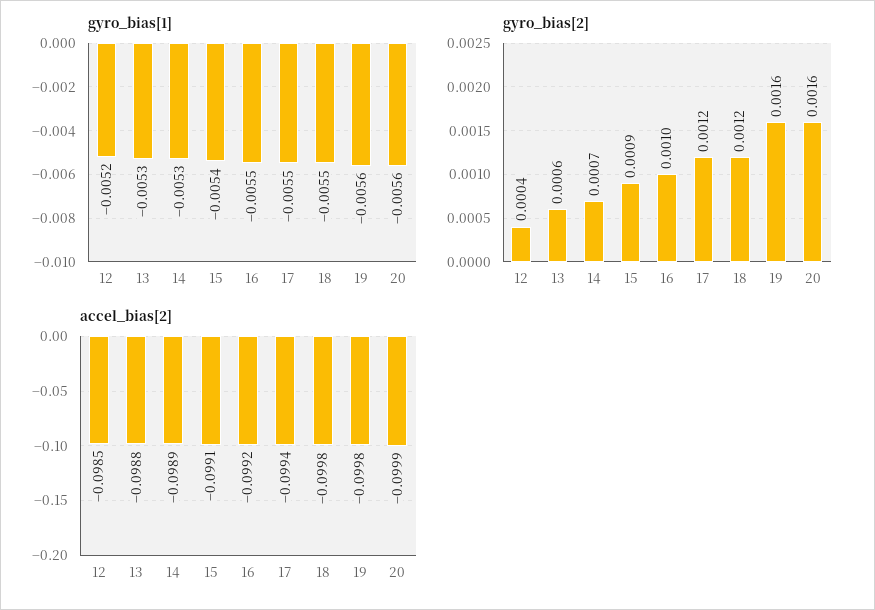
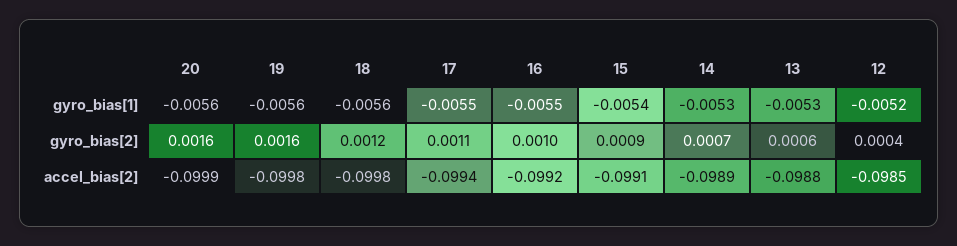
gyro_bias[1], 18: -0.0055 -> -0.0056
gyro_bias[2], 17: 0.0012 -> 0.0011

